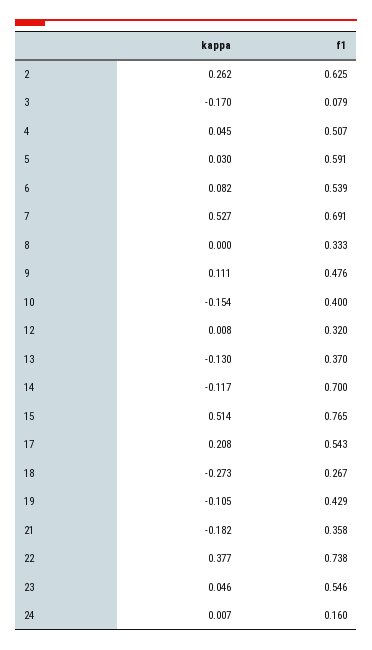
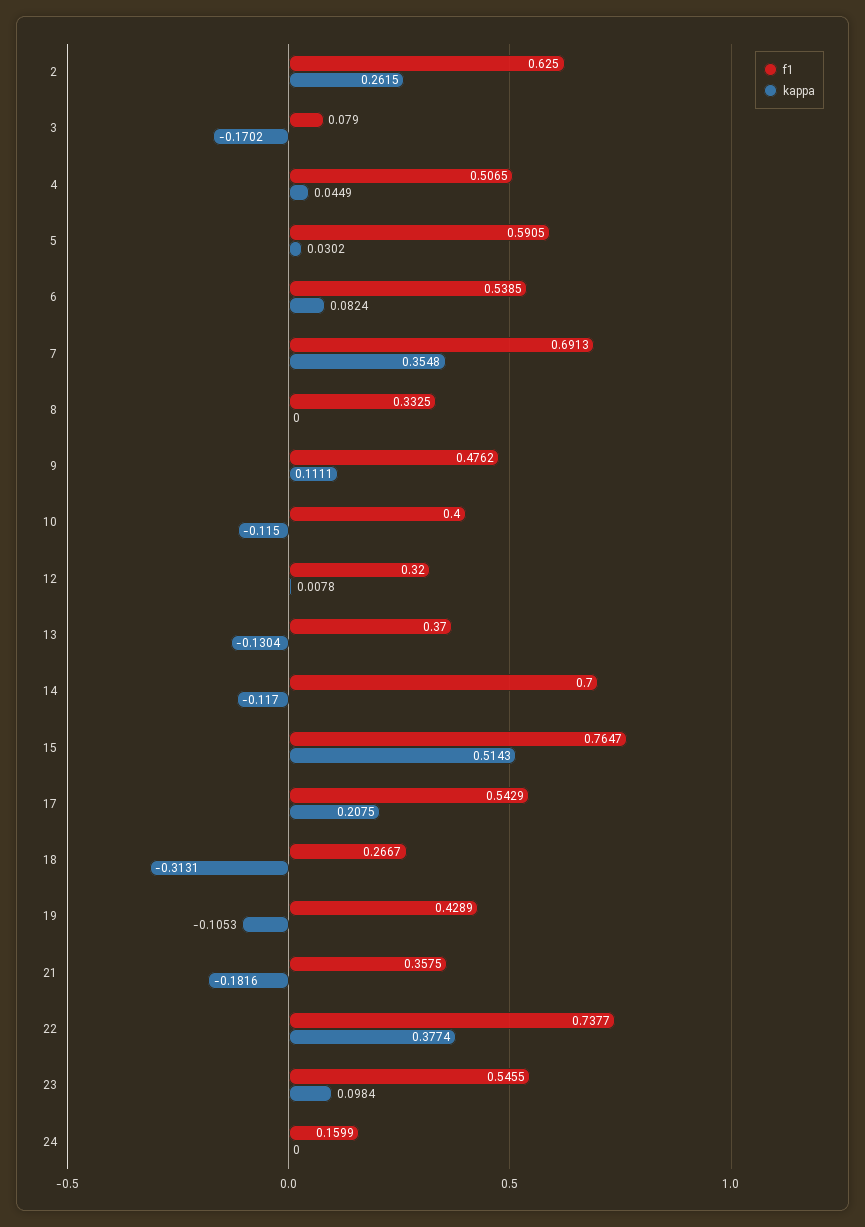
kappa, 7: 0.527 -> 0.3548
kappa, 10: -0.154 -> -0.115
kappa, 18: -0.273 -> -0.3131
kappa, 23: 0.046 -> 0.0984
kappa, 24: 0.007 -> 0

